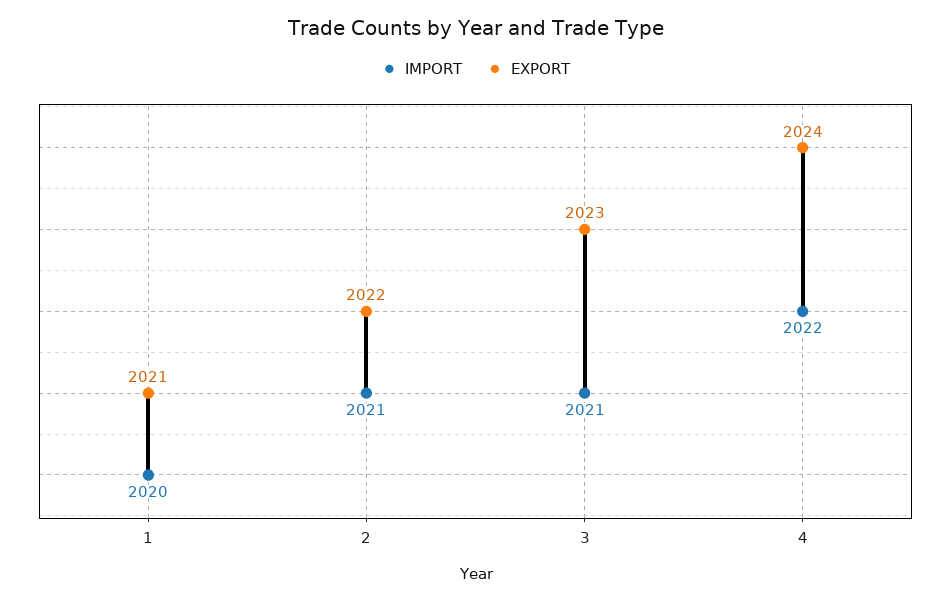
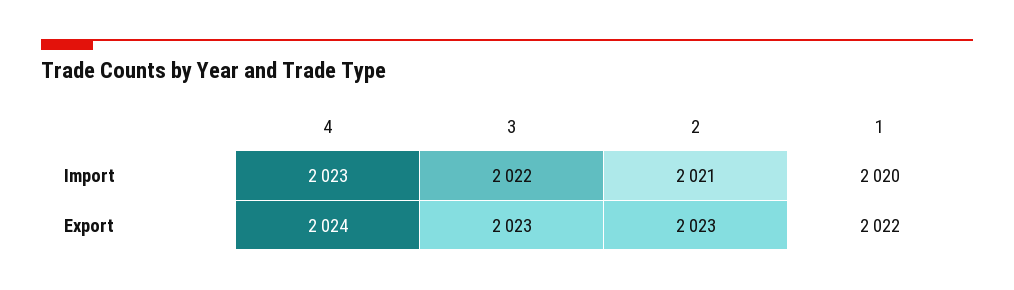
EXPORT, 1: 2021 -> 2022
EXPORT, 2: 2022 -> 2023
IMPORT, 3: 2021 -> 2022
IMPORT, 4: 2022 -> 2023

